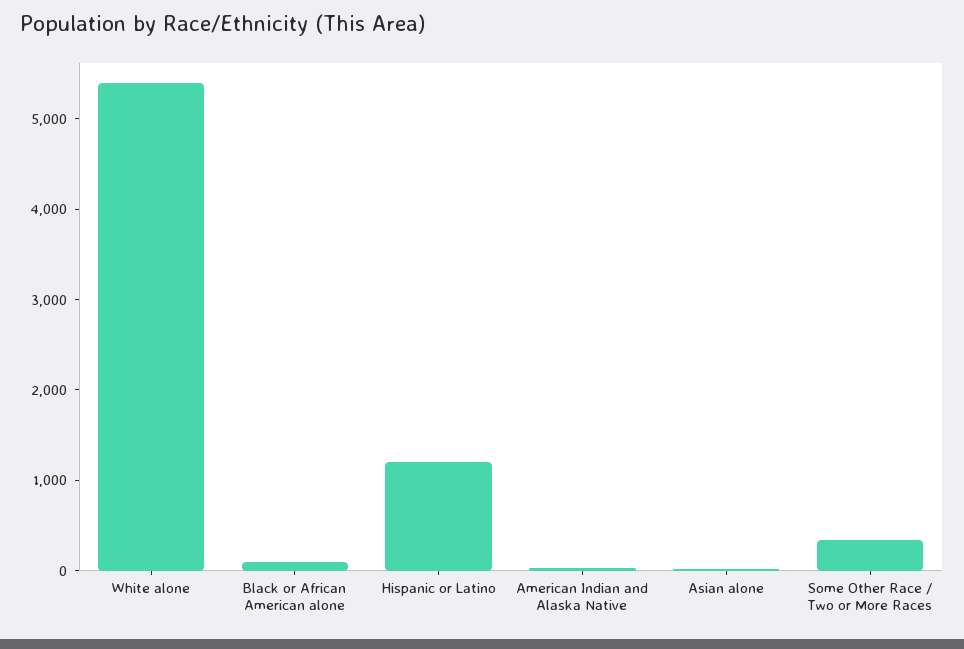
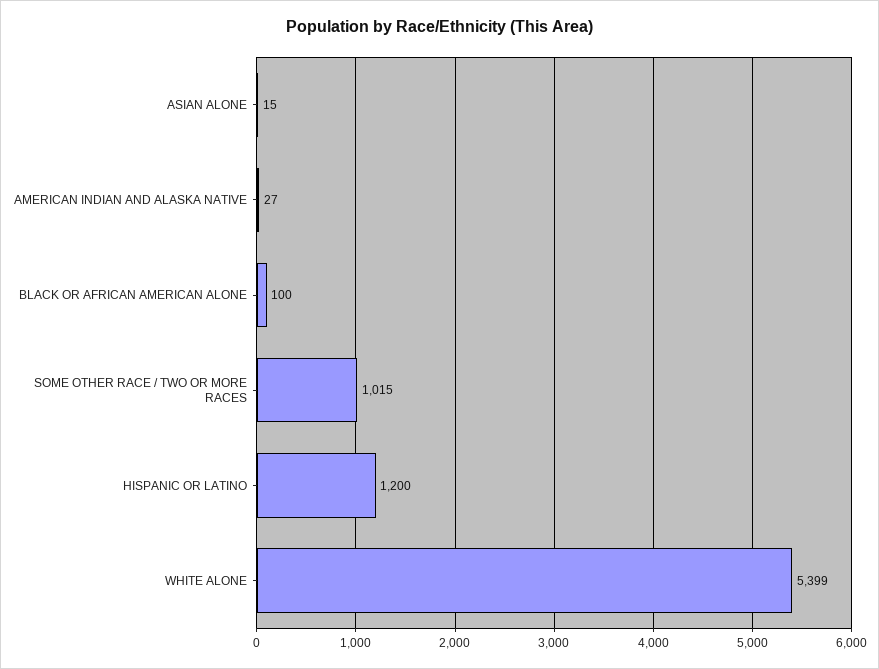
Some Other Race / Two or More Races: 400 -> 1015

